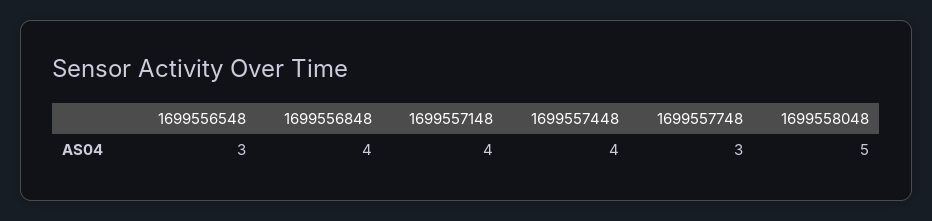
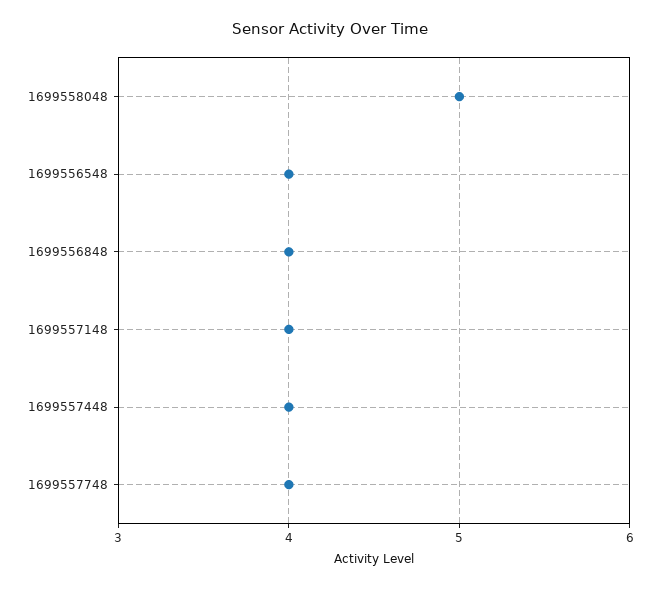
1699556548: 3 -> 4
1699557748: 3 -> 4

